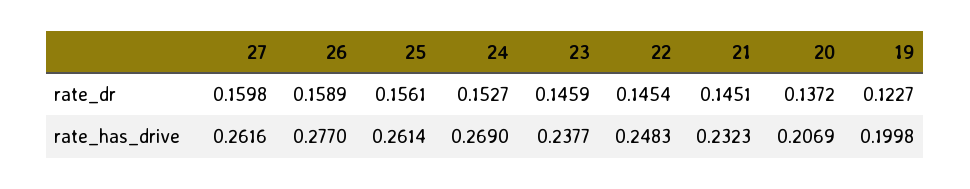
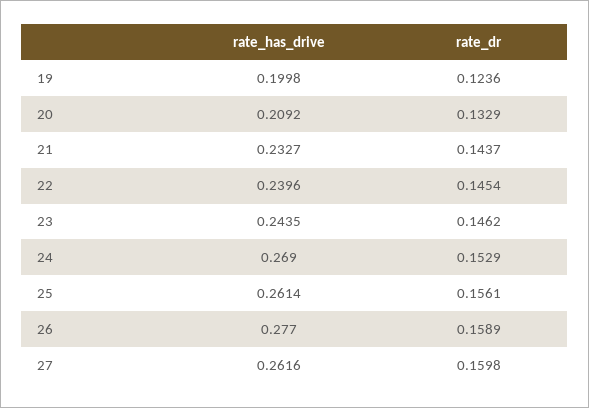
24, rate_dr: 0.1527 -> 0.1529
23, rate_dr: 0.1459 -> 0.1462
21, rate_dr: 0.1451 -> 0.1437
20, rate_dr: 0.1372 -> 0.1329
19, rate_dr: 0.1227 -> 0.1236
23, rate_has_drive: 0.2377 -> 0.2435
22, rate_has_drive: 0.2483 -> 0.2396
21, rate_has_drive: 0.2323 -> 0.2327
20, rate_has_drive: 0.2069 -> 0.2092

